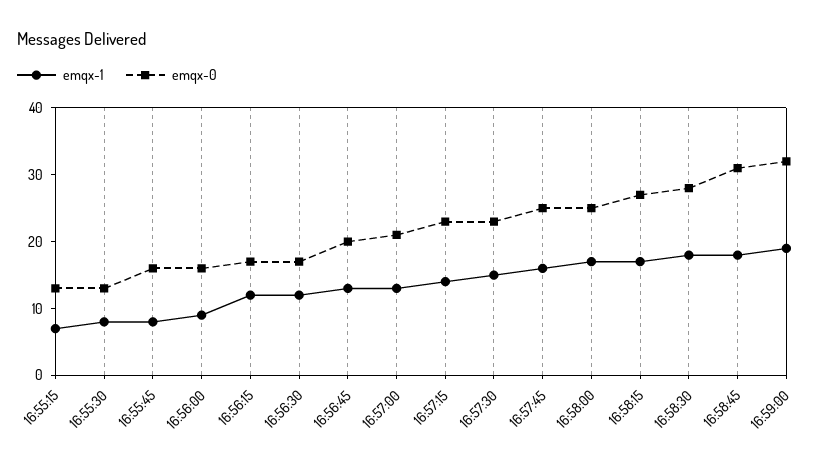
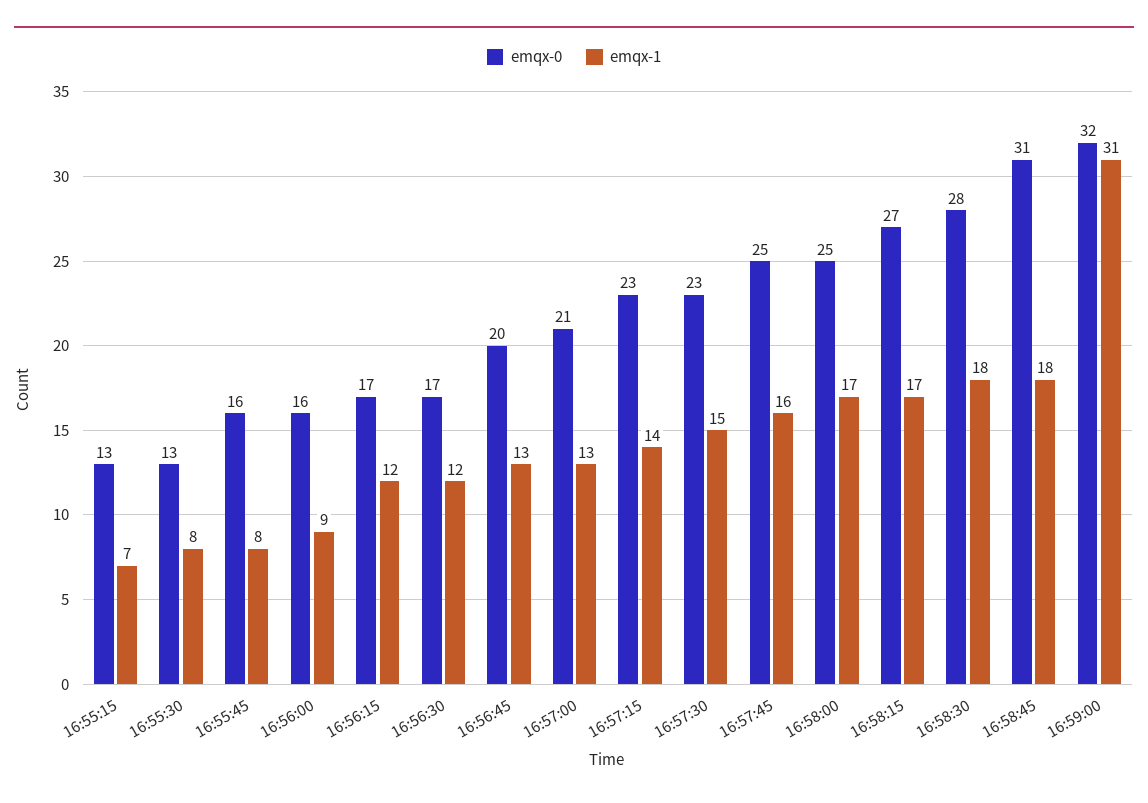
emqx-1, 16:59:00: 20 -> 31

